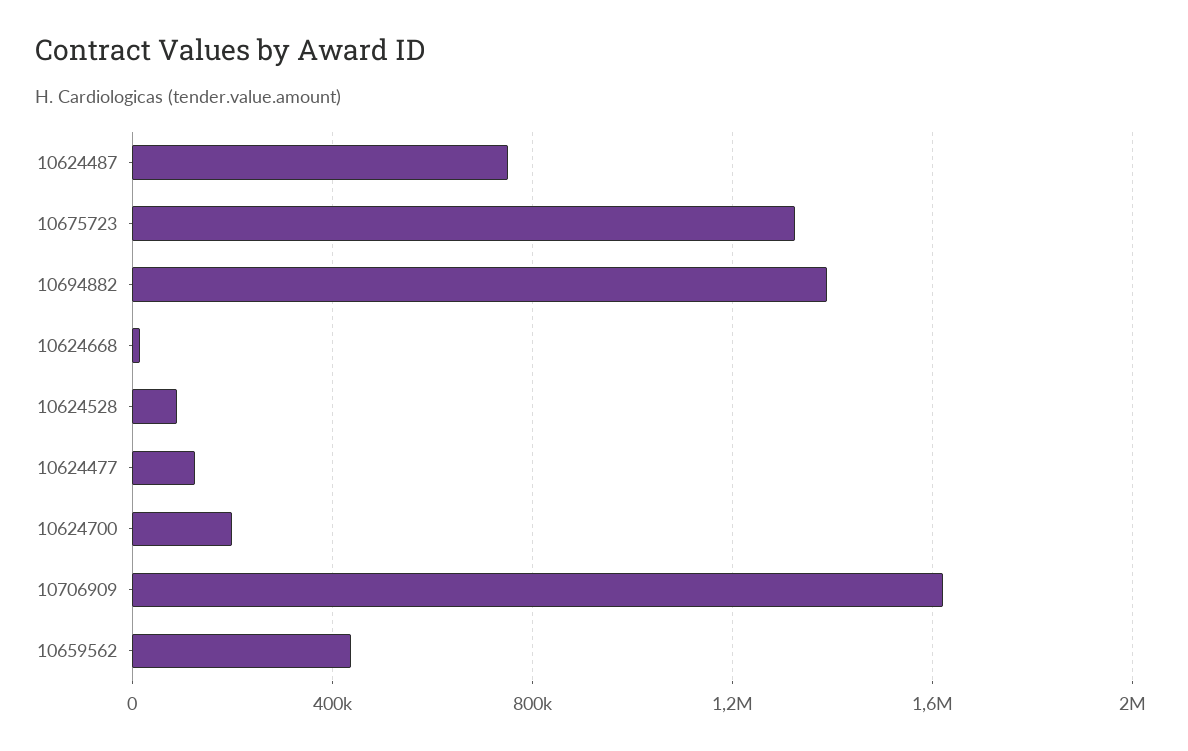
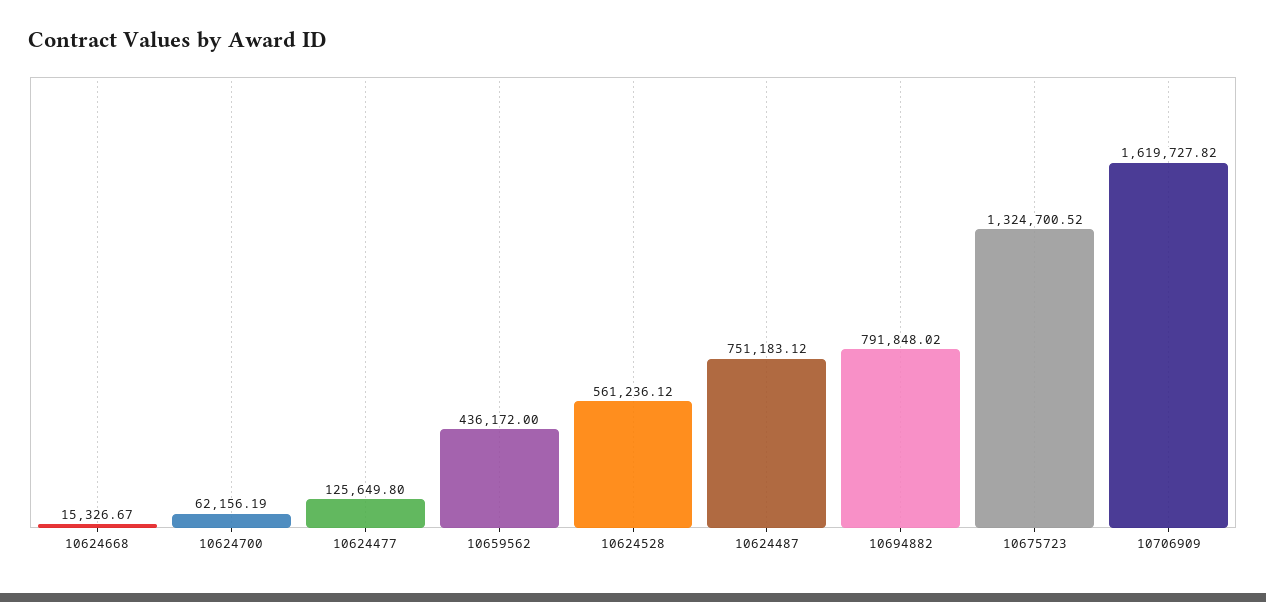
10694882: 1400000 -> 791848.02
10624528: 100000 -> 561236.12
10624700: 200000 -> 62156.19

